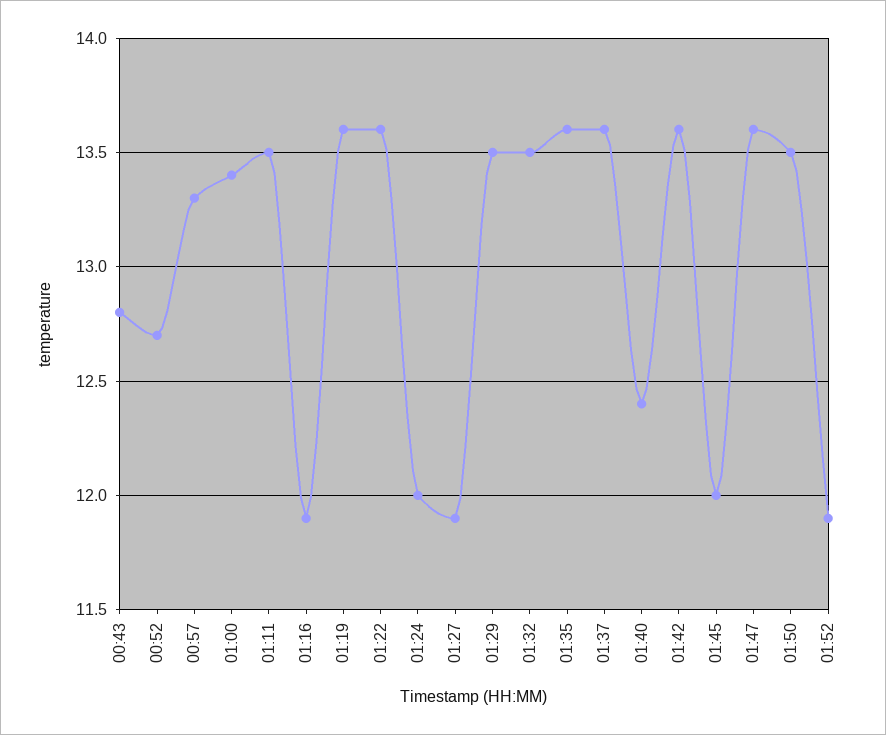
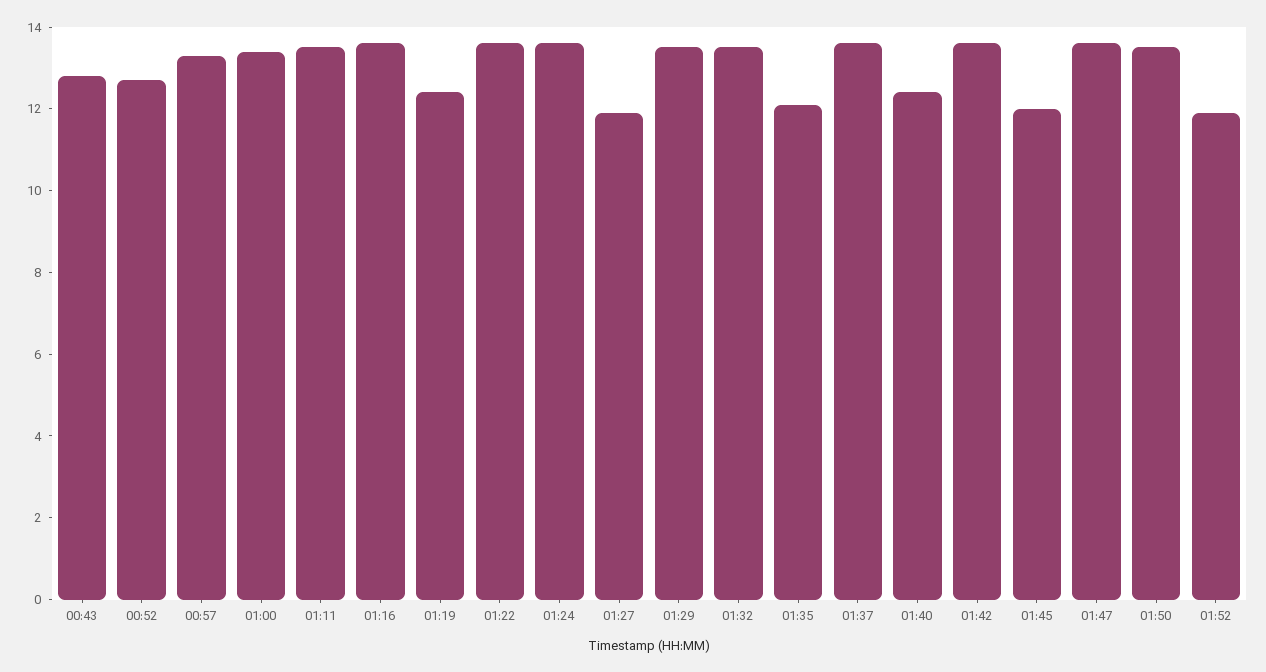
01:16: 11.9 -> 13.5
01:19: 13.6 -> 12.5
01:24: 12 -> 13.5
01:35: 13.6 -> 12

